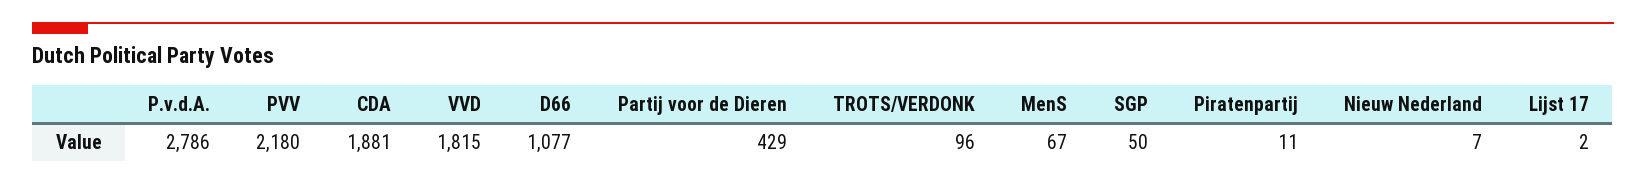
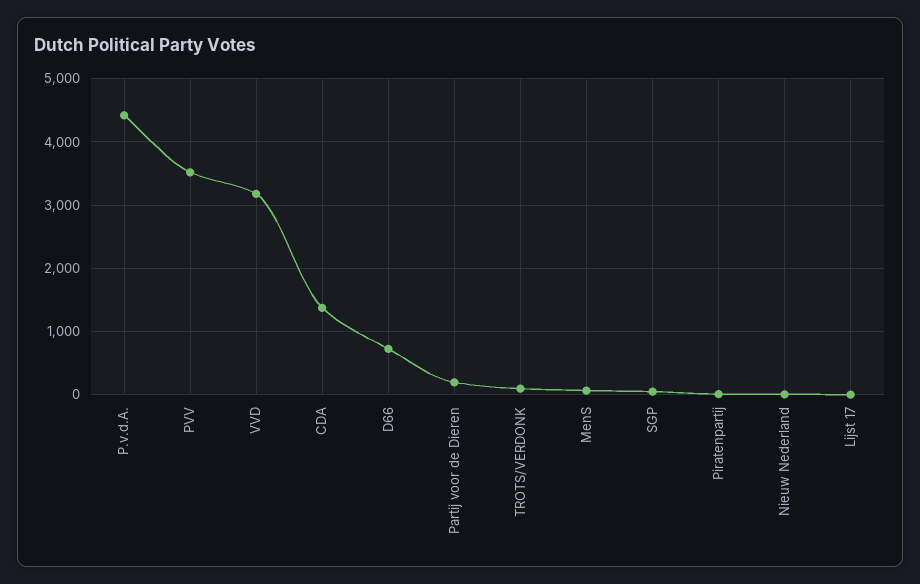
P.v.d.A.: 2786 -> 4400
PVV: 2180 -> 3500
CDA: 1881 -> 1400
VVD: 1815 -> 3200
D66: 1077 -> 700
Partij voor de Dieren: 429 -> 200

